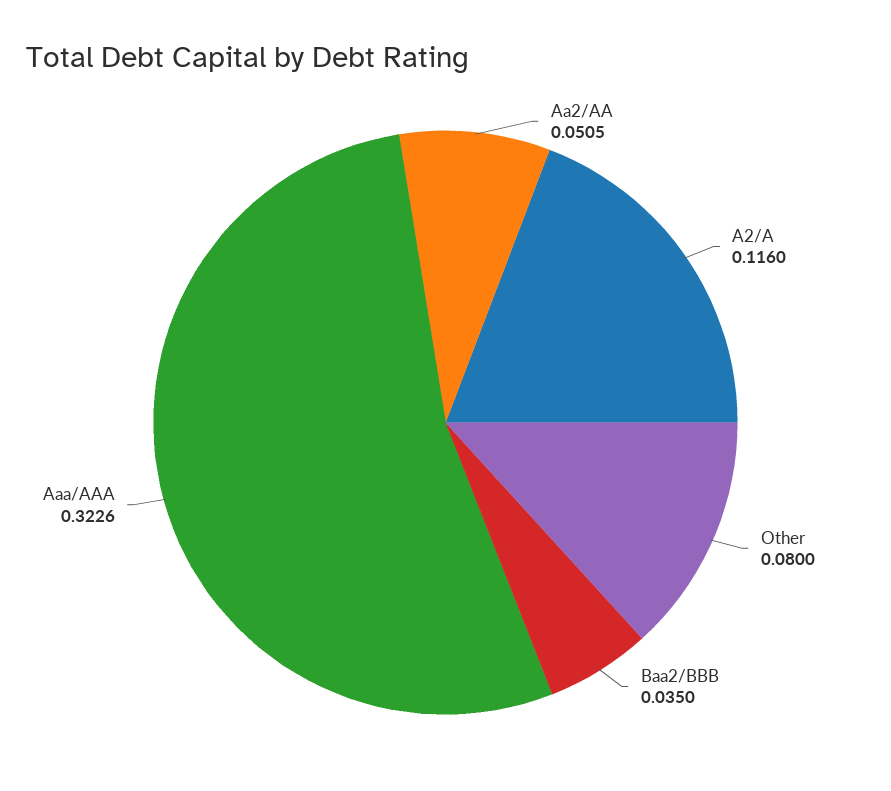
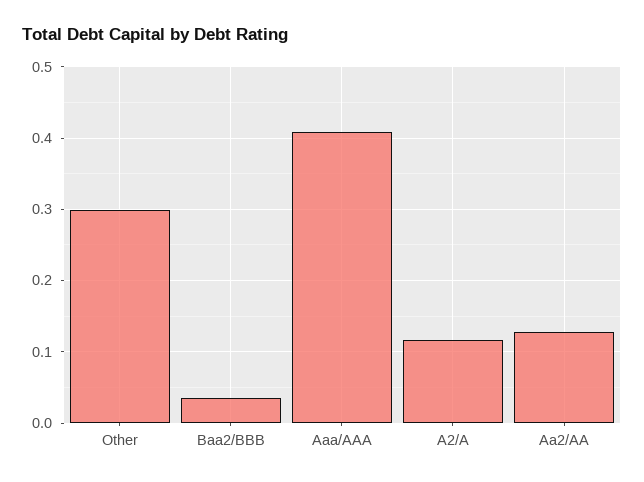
Aa2/AA: 0.0505 -> 0.13
Other: 0.08 -> 0.3
Aaa/AAA: 0.3226 -> 0.41

